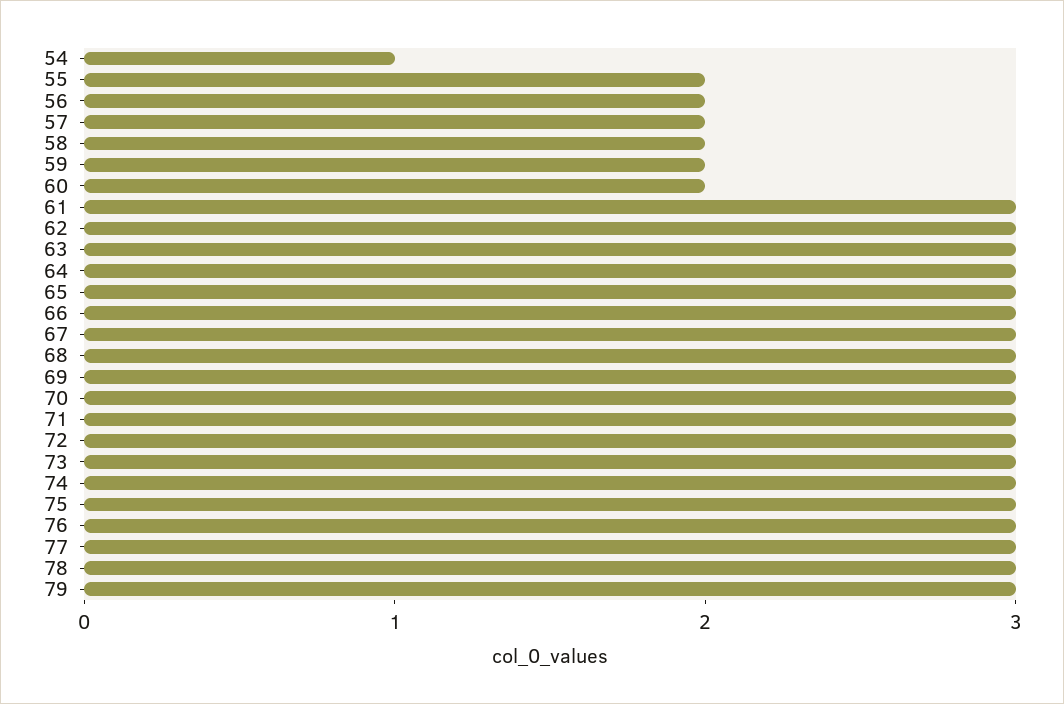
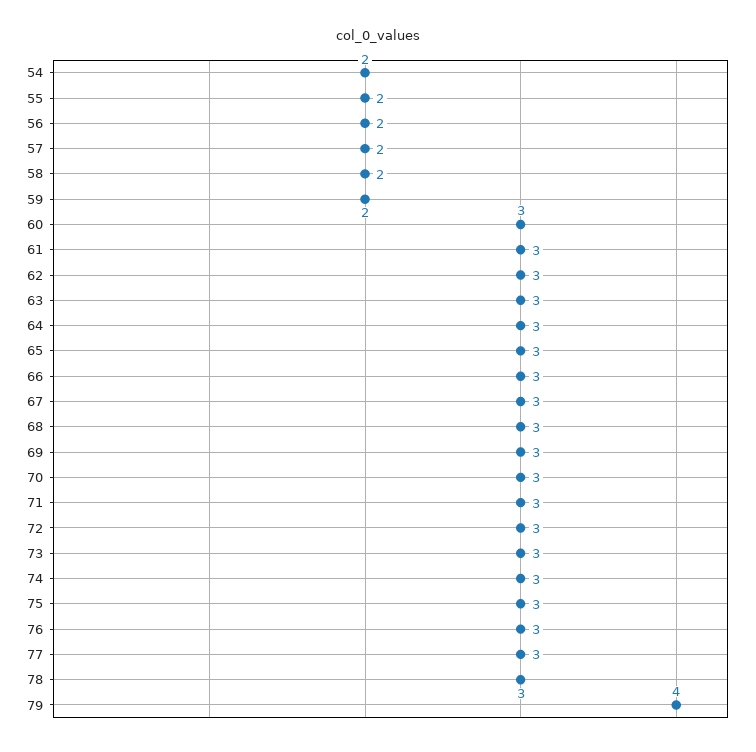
54: 1 -> 2
60: 2 -> 3
79: 3 -> 4

